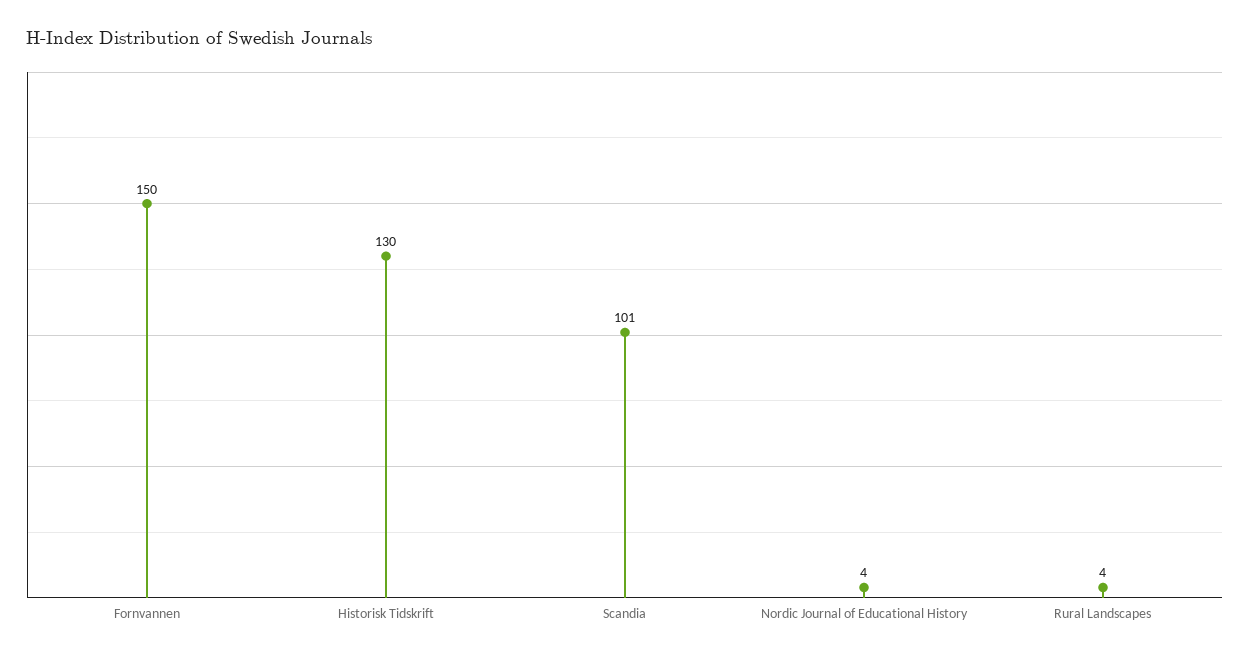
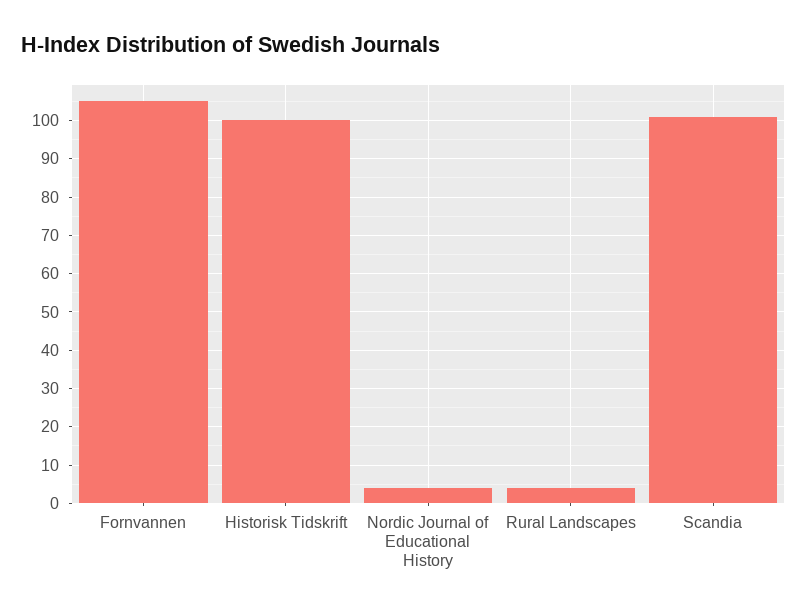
Fornvannen: 150 -> 105
Historisk Tidskrift: 130 -> 100

